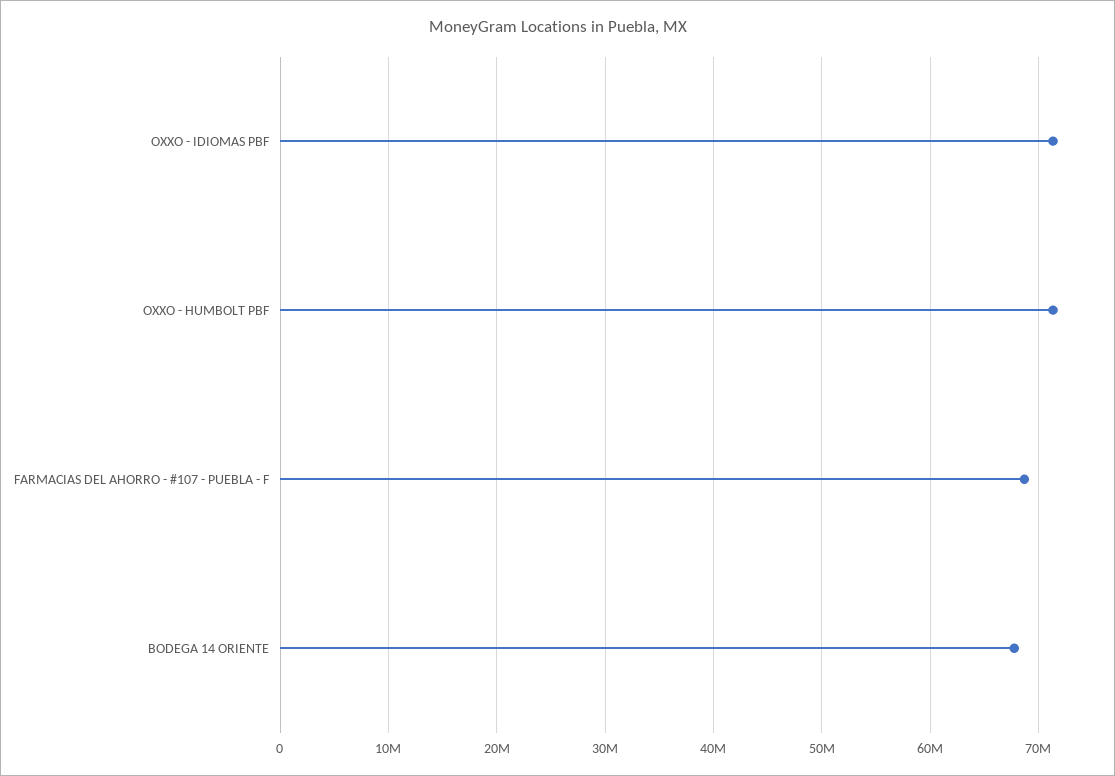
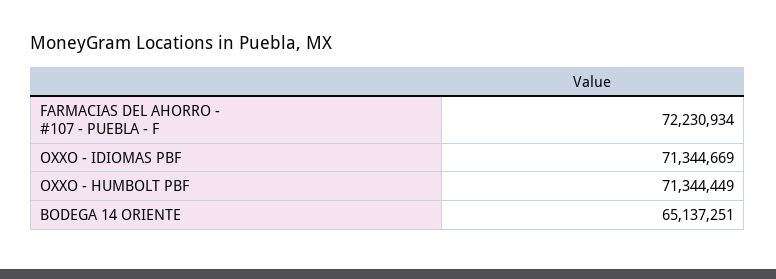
FARMACIAS DEL AHORRO - #107 - PUEBLA - F: 69000000 -> 72230934
BODEGA 14 ORIENTE: 68000000 -> 65137251

